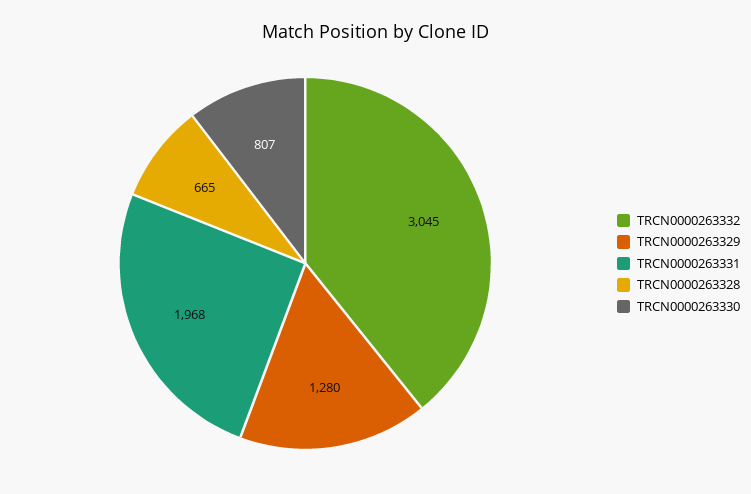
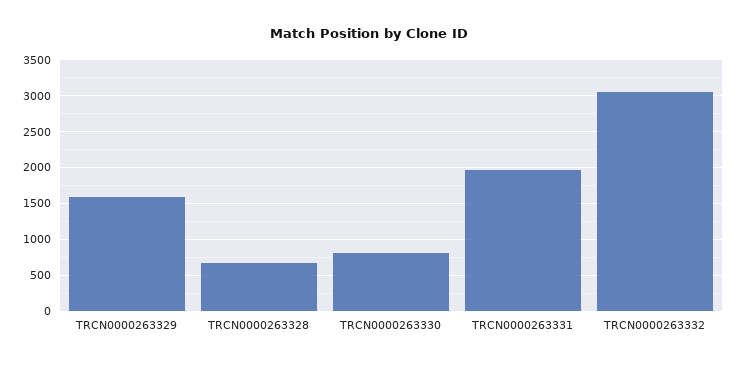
TRCN0000263329: 1280 -> 1600

